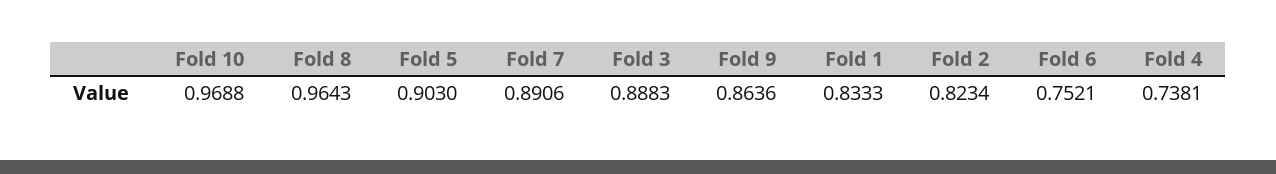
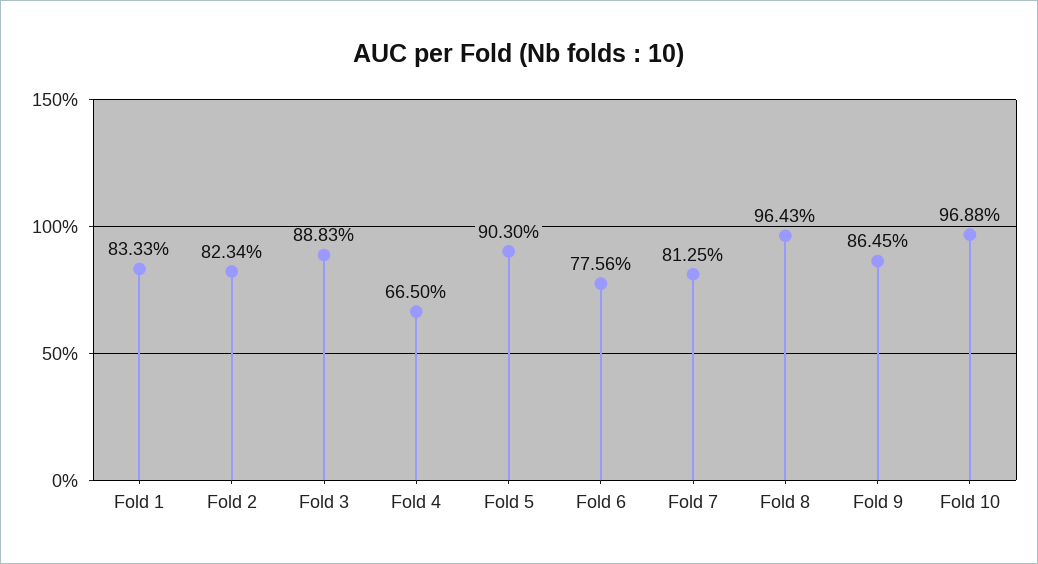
Fold 7: 0.8906 -> 0.8125
Fold 9: 0.8636 -> 0.8645
Fold 6: 0.7521 -> 0.7756
Fold 4: 0.7381 -> 0.665

